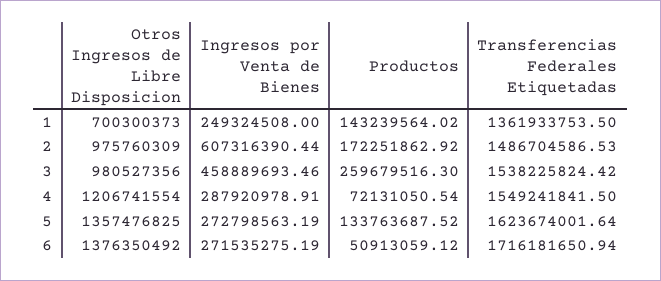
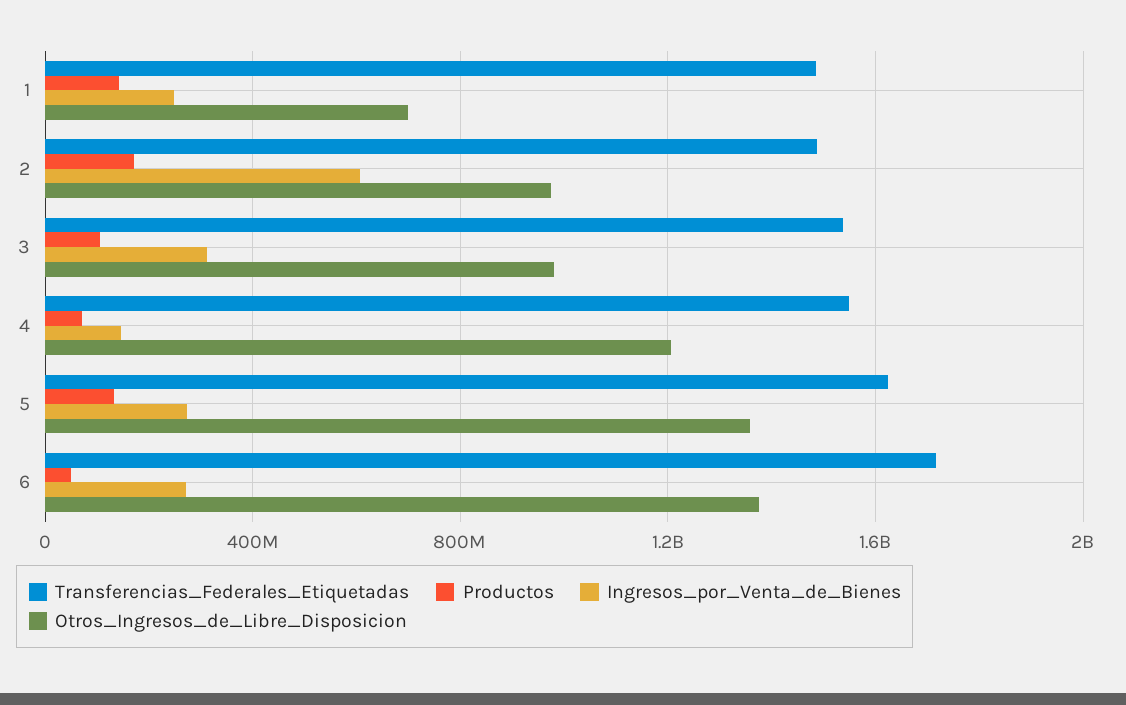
Transferencias Federales Etiquetadas, 1: 1361933753.5 -> 1500000000
Ingresos por Venta de Bienes, 3: 458889693.46 -> 300000000
Productos, 3: 259679516.3 -> 100000000
Ingresos por Venta de Bienes, 4: 287920978.91 -> 150000000

